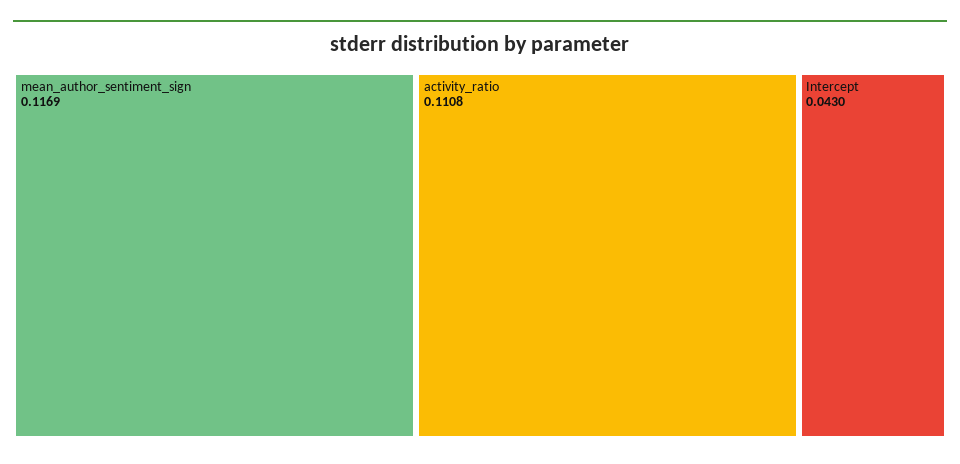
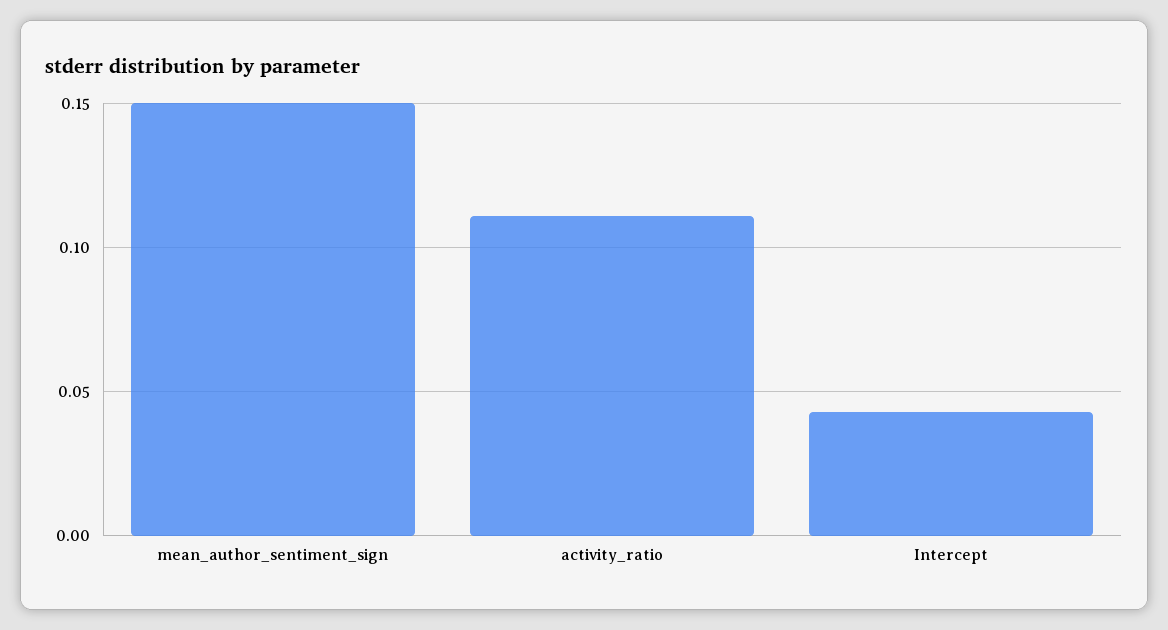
mean_author_sentiment_sign: 0.1169 -> 0.15

